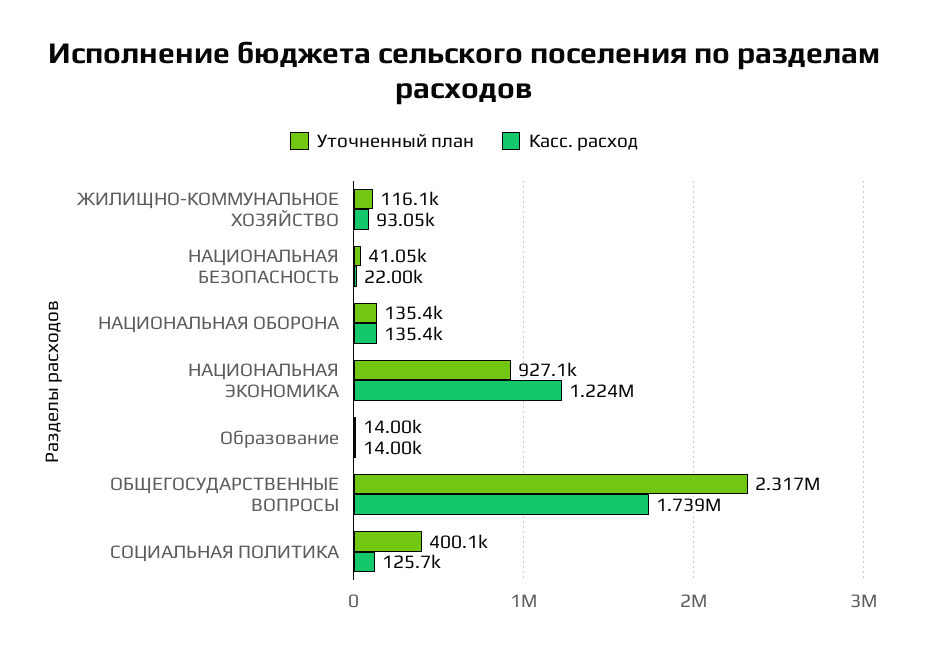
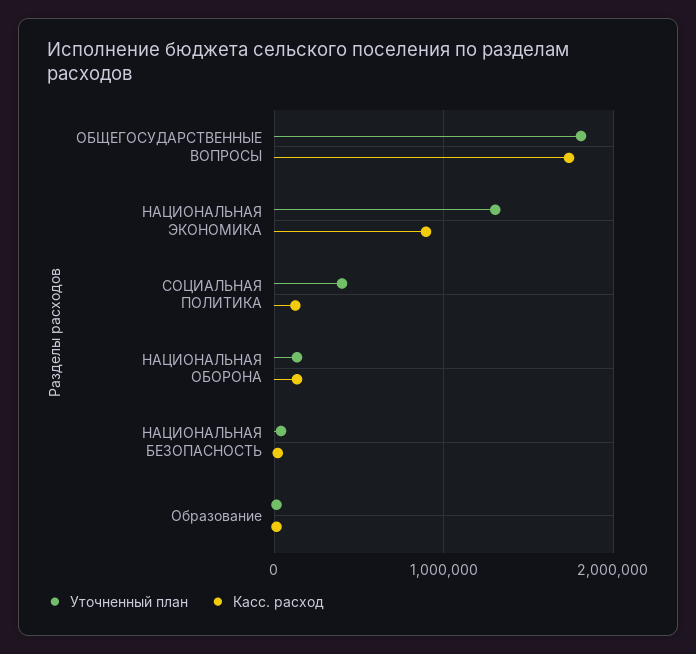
Уточненный план, ЖИЛИЩНО-КОММУНАЛЬНОЕ ХОЗЯЙСТВО: 116100 -> none
Касс. расход, ЖИЛИЩНО-КОММУНАЛЬНОЕ ХОЗЯЙСТВО: 93050 -> none
Уточненный план, НАЦИОНАЛЬНАЯ ЭКОНОМИКА: 927100 -> 1300000
Касс. расход, НАЦИОНАЛЬНАЯ ЭКОНОМИКА: 1224000 -> 900000
Уточненный план, ОБЩЕГОСУДАРСТВЕННЫЕ ВОПРОСЫ: 2317000 -> 1800000

